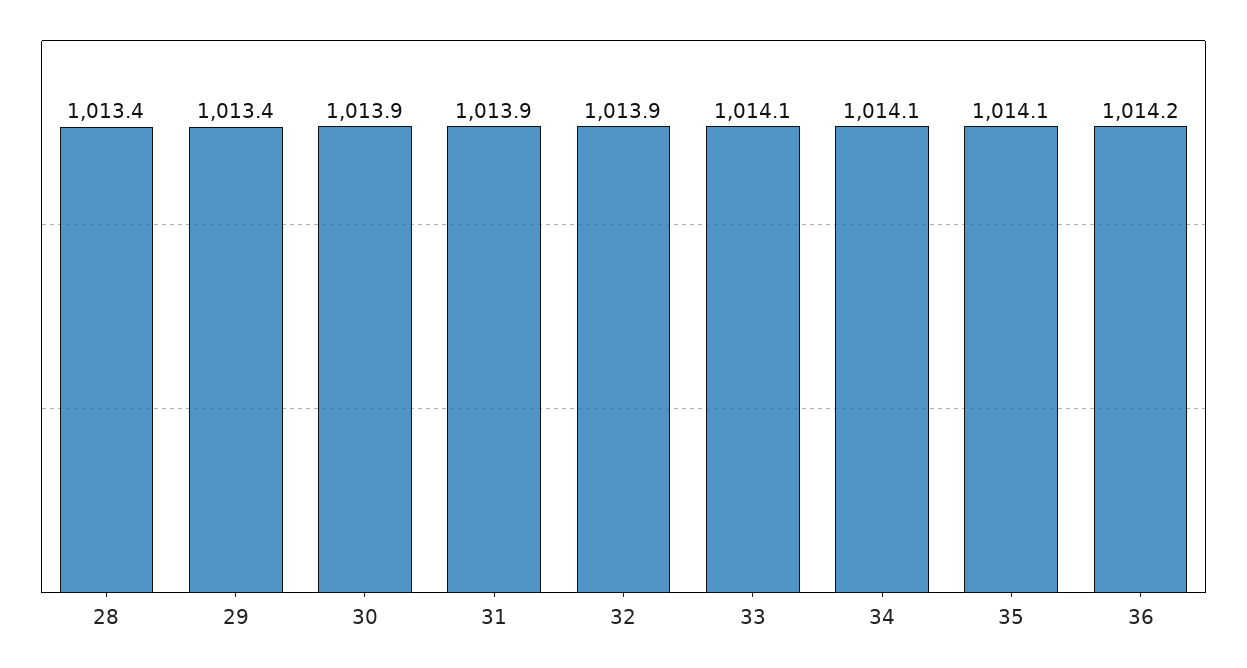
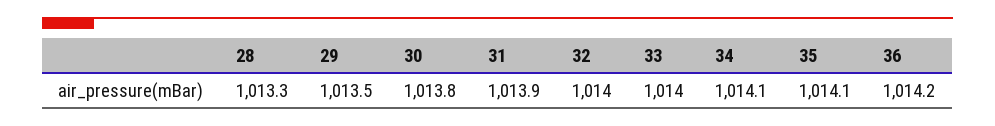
28: 1013.4 -> 1013.3
29: 1013.4 -> 1013.5
30: 1013.9 -> 1013.8
32: 1013.9 -> 1014
33: 1014.1 -> 1014

